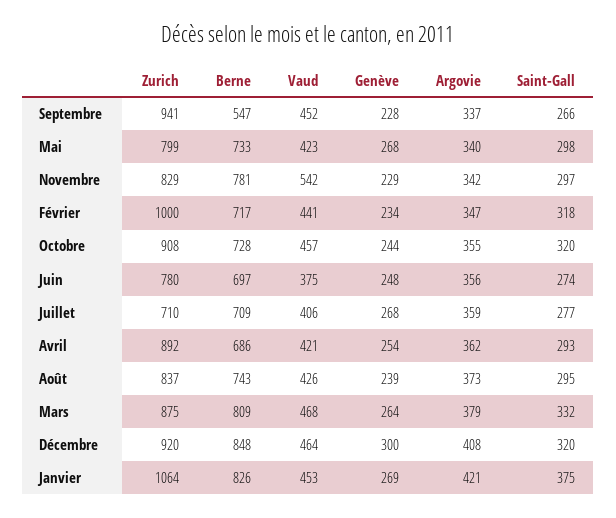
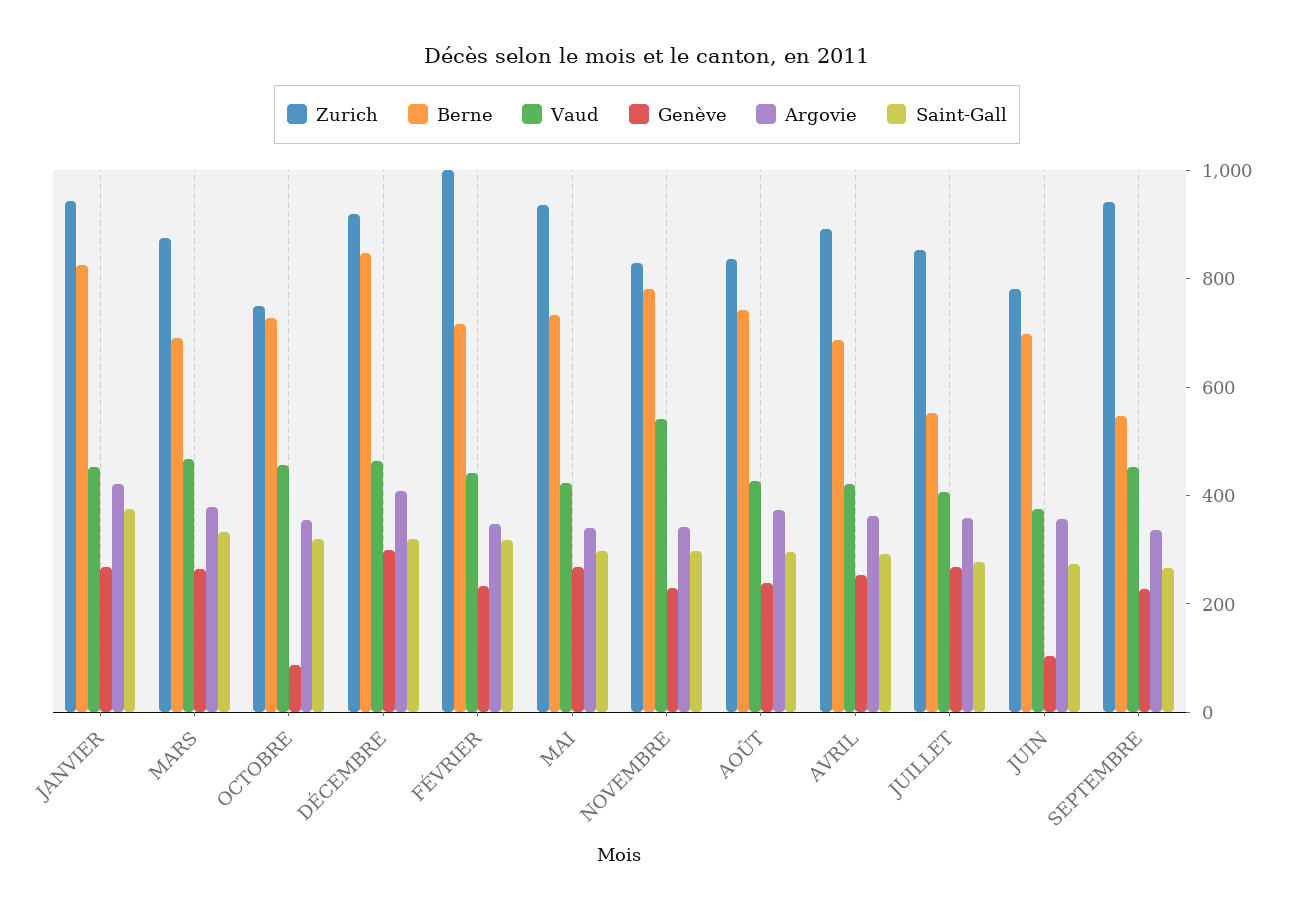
Zurich, Mai: 799 -> 950
Zurich, Octobre: 908 -> 750
Genève, Octobre: 244 -> 100
Genève, Juin: 248 -> 100
Zurich, Juillet: 710 -> 850
Berne, Juillet: 709 -> 550
Berne, Mars: 809 -> 700
Zurich, Janvier: 1064 -> 950

